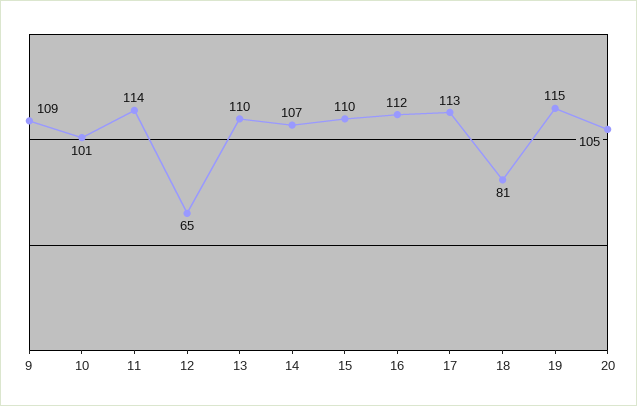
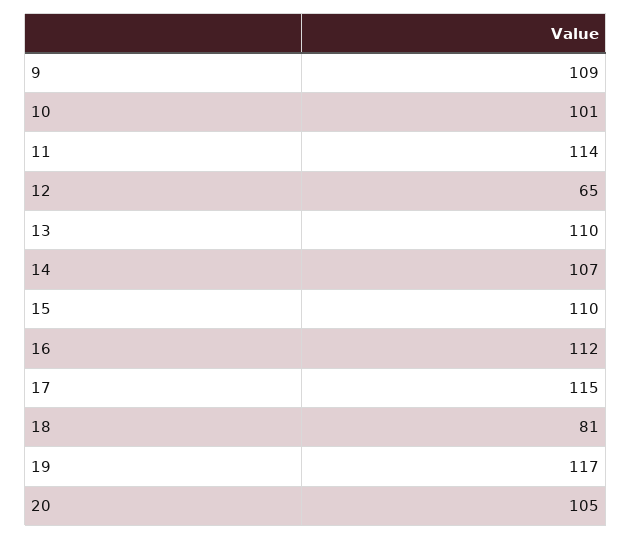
17: 113 -> 115
19: 115 -> 117

